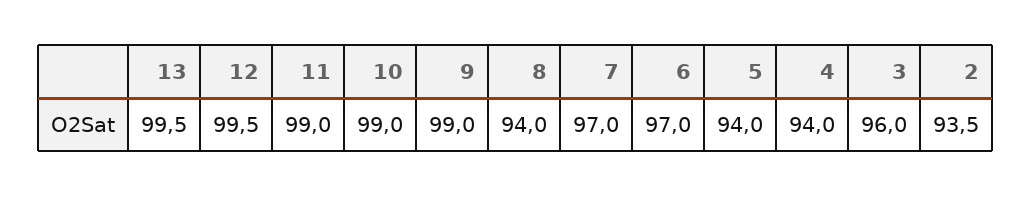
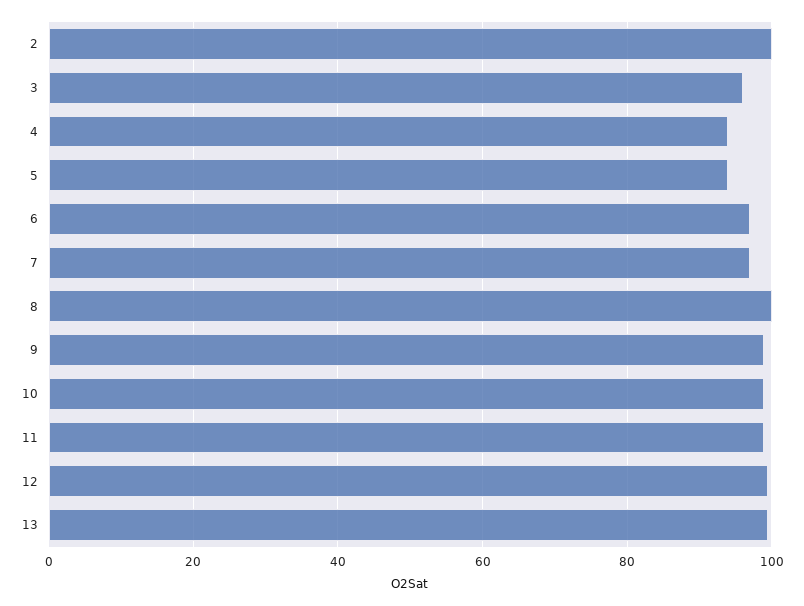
8: 94 -> 100
2: 93.5 -> 100

